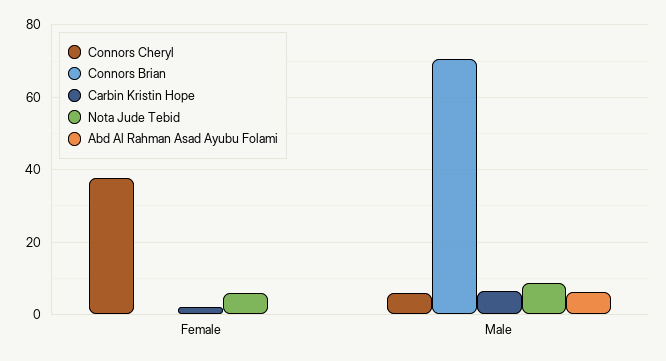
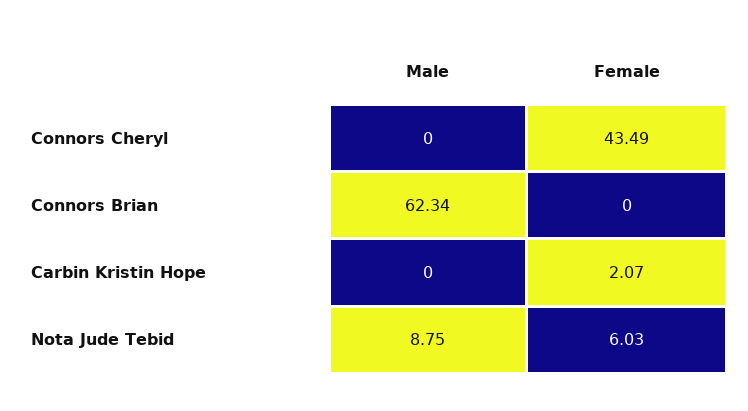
Connors Cheryl, Female: 38 -> 43.49
Abd Al Rahman Asad Ayubu Folami, Female: 0 -> none
Connors Cheryl, Male: 6 -> 0
Connors Brian, Male: 70 -> 62.34
Carbin Kristin Hope, Male: 6 -> 0
Abd Al Rahman Asad Ayubu Folami, Male: 6 -> none

